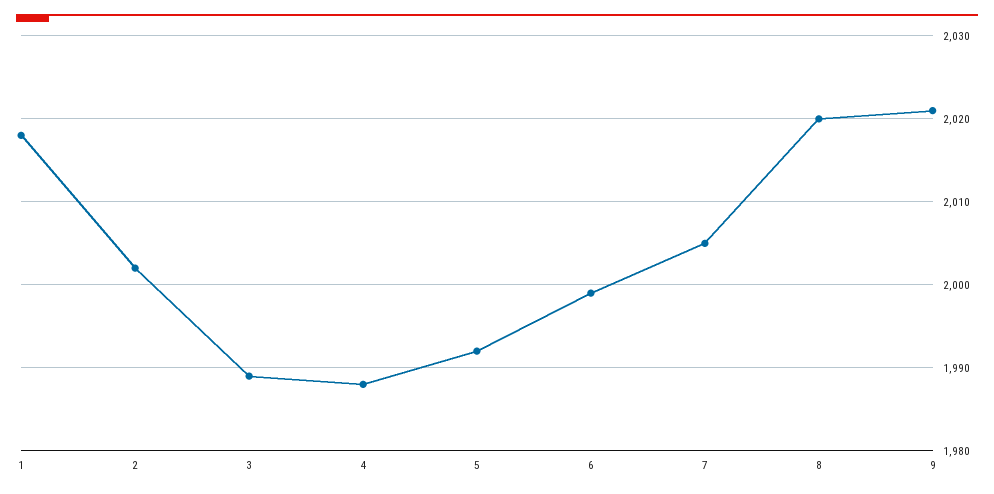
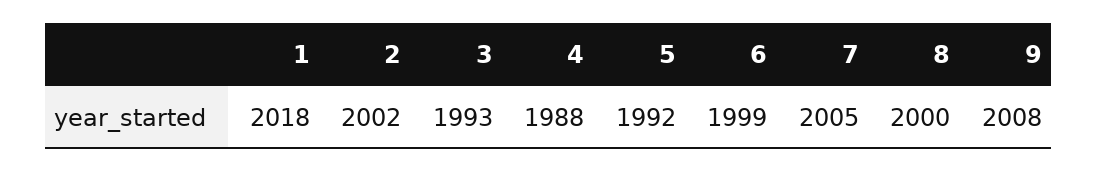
3: 1989 -> 1993
8: 2020 -> 2000
9: 2021 -> 2008

